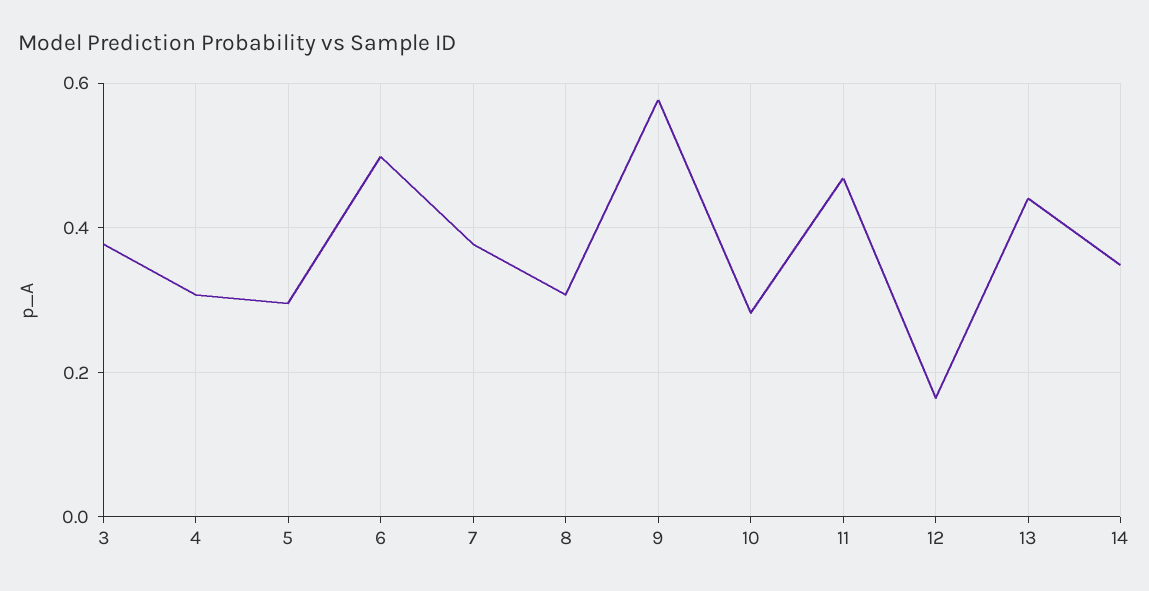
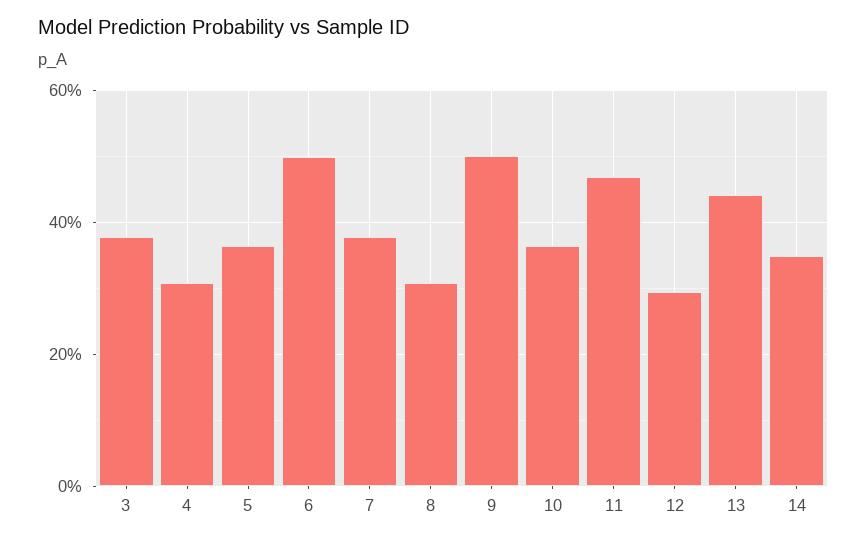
5: 0.3 -> 0.36
9: 0.58 -> 0.5
10: 0.28 -> 0.36
12: 0.16 -> 0.3

